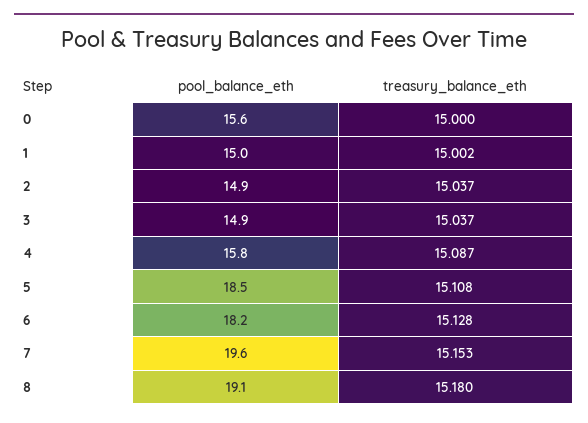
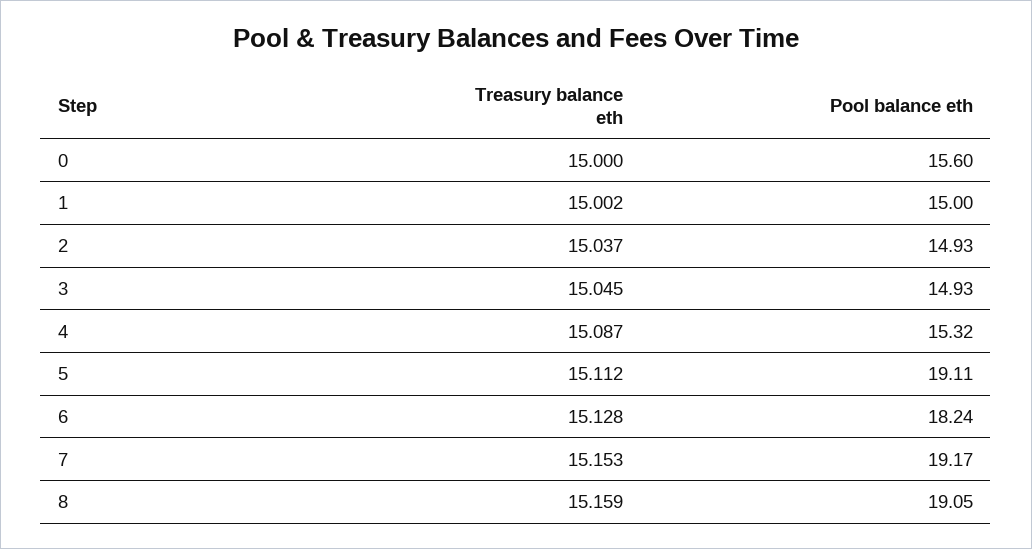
treasury_balance_eth, 3: 15.037 -> 15.045
pool_balance_eth, 4: 15.8 -> 15.32
pool_balance_eth, 5: 18.5 -> 19.11
treasury_balance_eth, 5: 15.108 -> 15.112
pool_balance_eth, 7: 19.6 -> 19.17
treasury_balance_eth, 8: 15.18 -> 15.159

